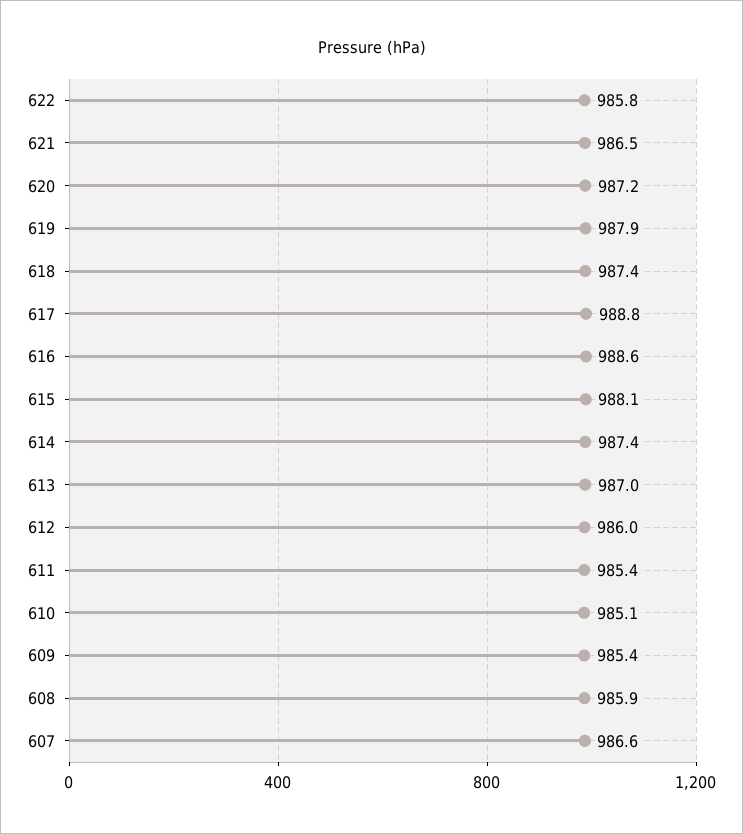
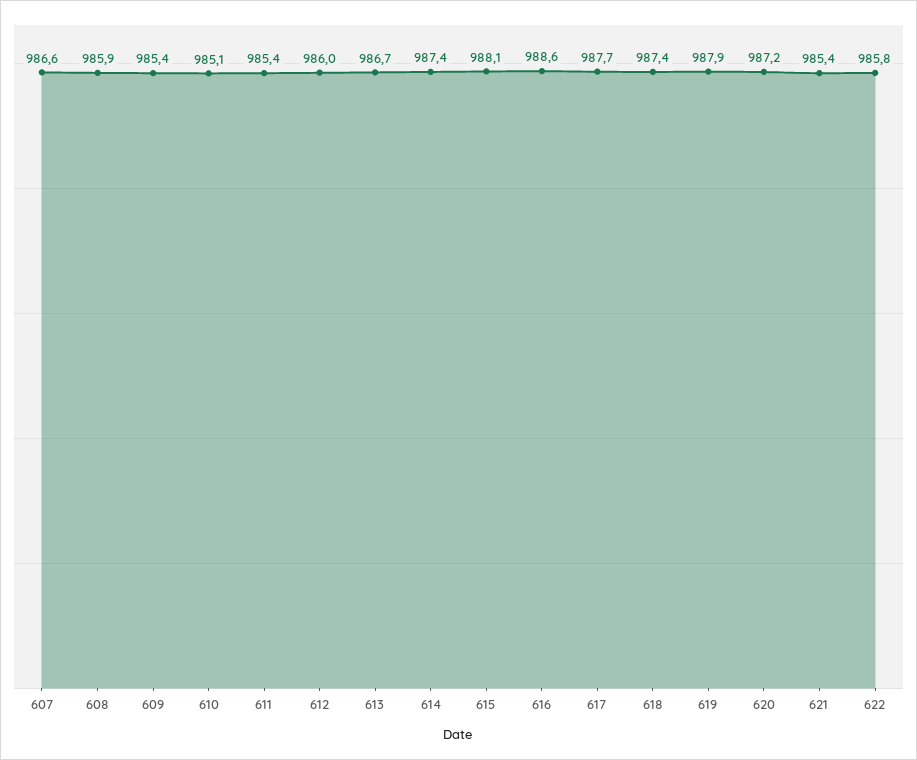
621: 986.5 -> 985.4
617: 988.8 -> 987.7
613: 987 -> 986.7

